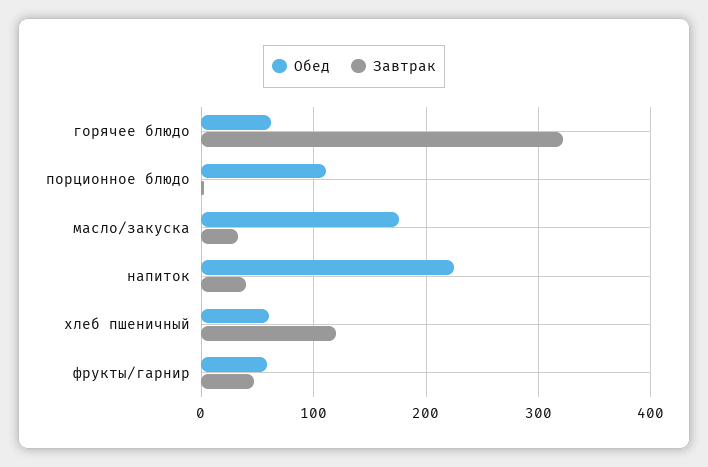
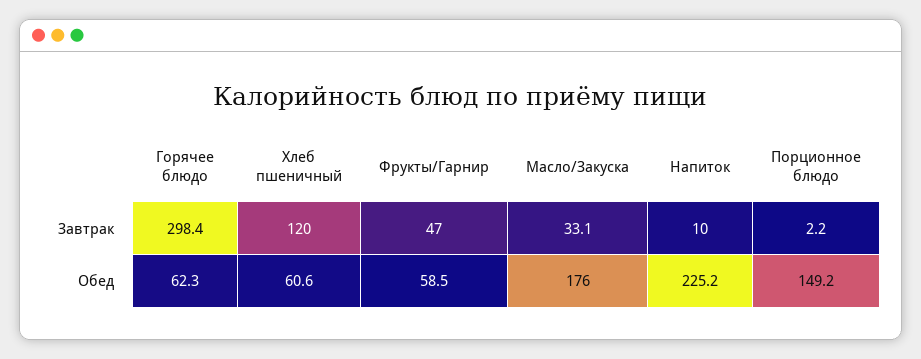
Завтрак, горячее блюдо: 320 -> 298.4
Обед, порционное блюдо: 110 -> 149.2
Завтрак, напиток: 40 -> 10

